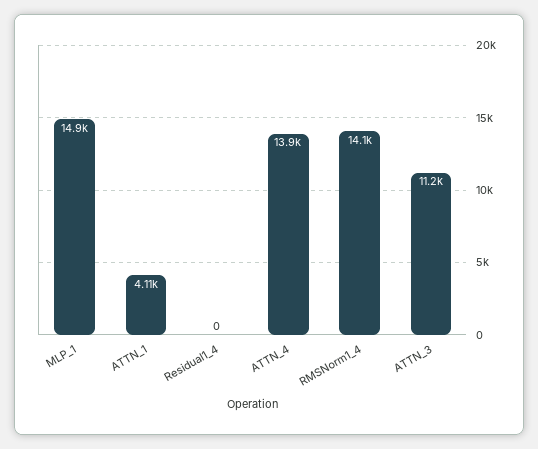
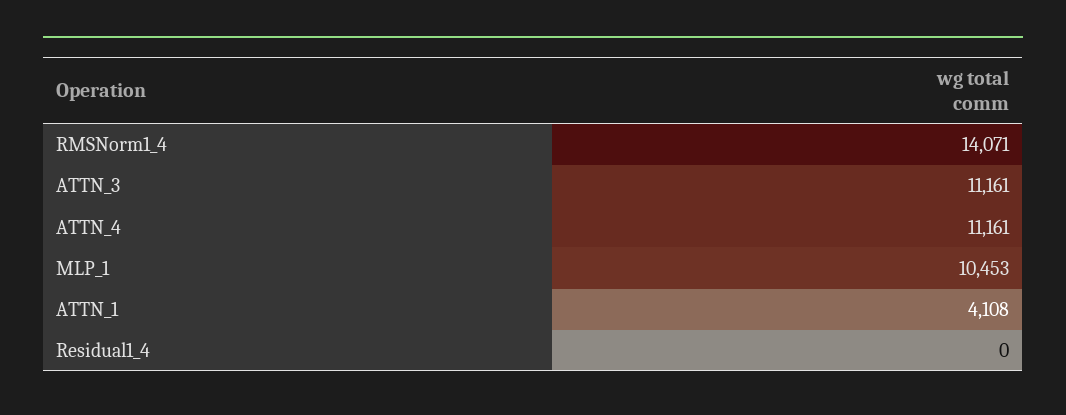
MLP_1: 14900 -> 10453
ATTN_4: 13900 -> 11161

